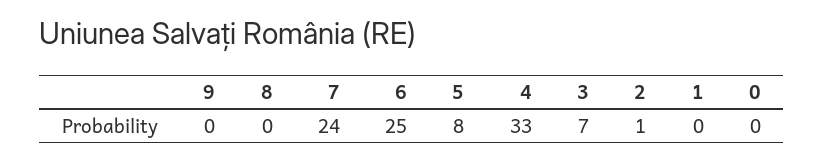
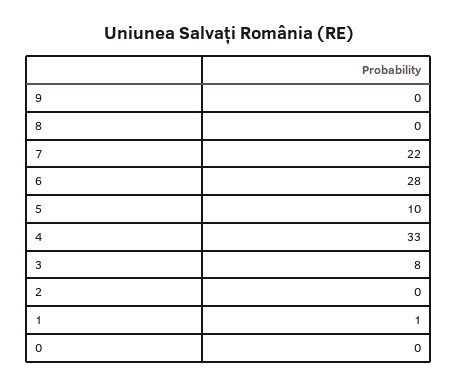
7: 24 -> 22
6: 25 -> 28
5: 8 -> 10
3: 7 -> 8
2: 1 -> 0
1: 0 -> 1

